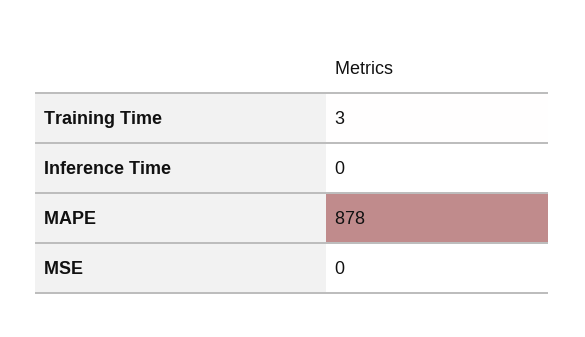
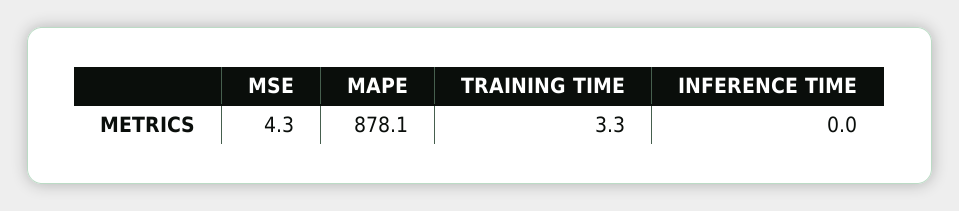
MSE: 0 -> 4.3

